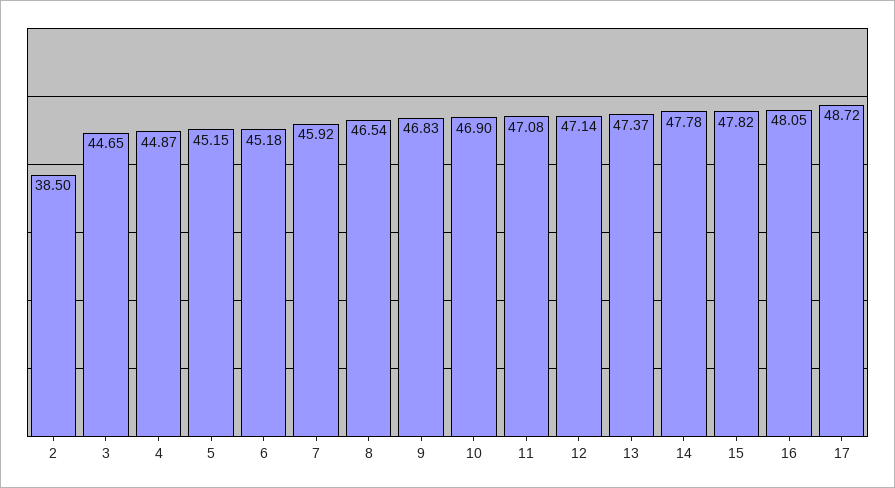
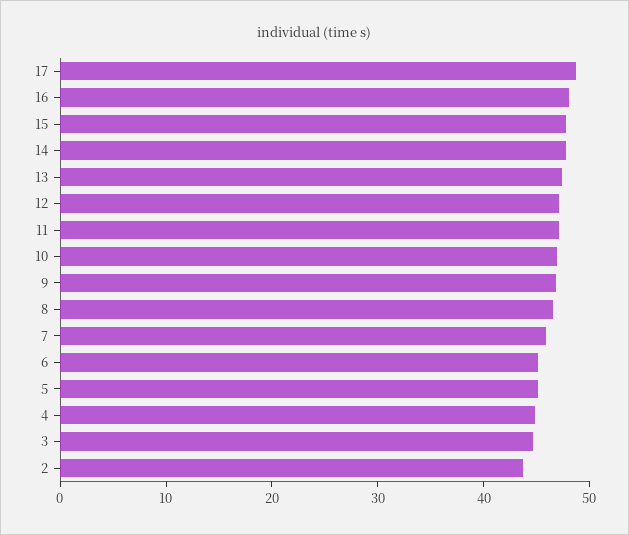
2: 38.5 -> 44

